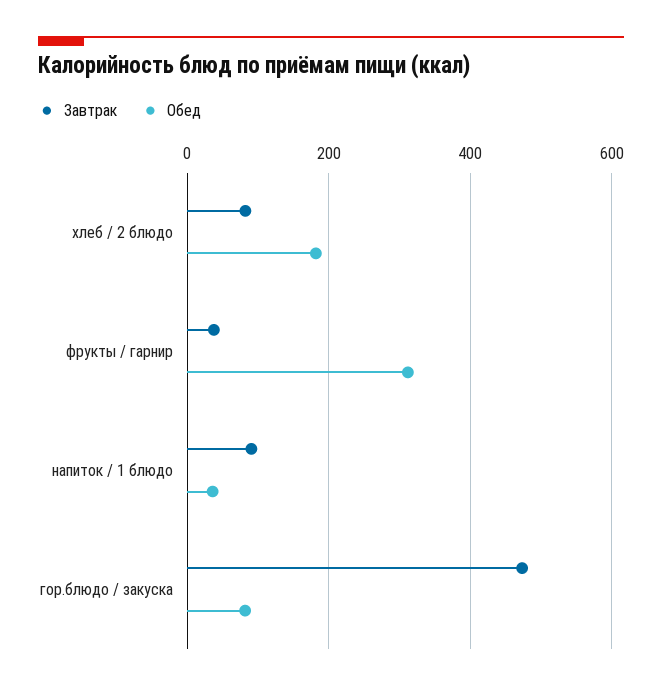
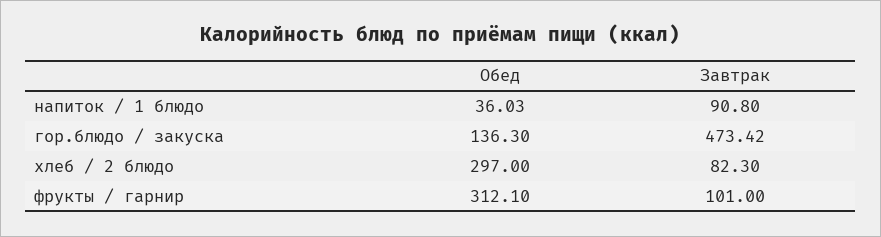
Обед, хлеб / 2 блюдо: 180 -> 297
Завтрак, фрукты / гарнир: 40 -> 101
Обед, гор.блюдо / закуска: 80 -> 136.3

